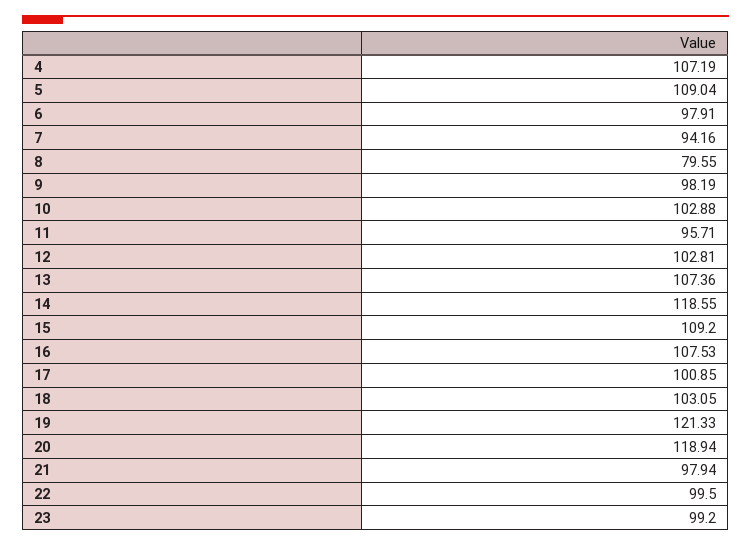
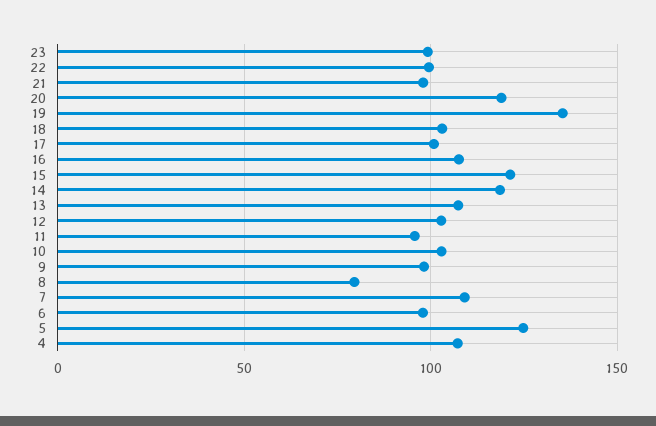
5: 109.04 -> 125
7: 94.16 -> 110
15: 109.2 -> 120
19: 121.33 -> 135

